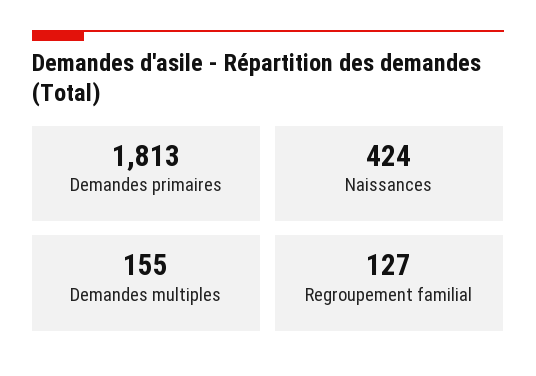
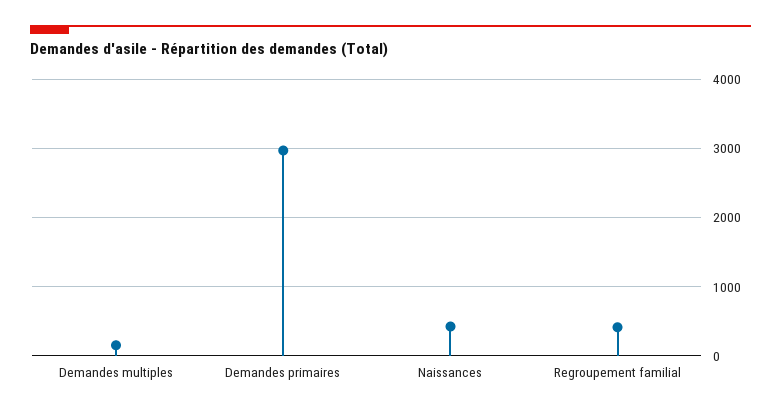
Demandes primaires: 1813 -> 3000
Regroupement familial: 127 -> 400

